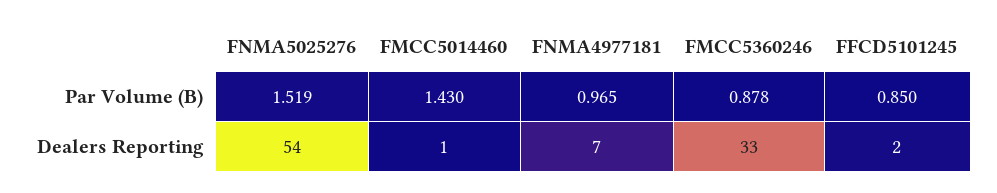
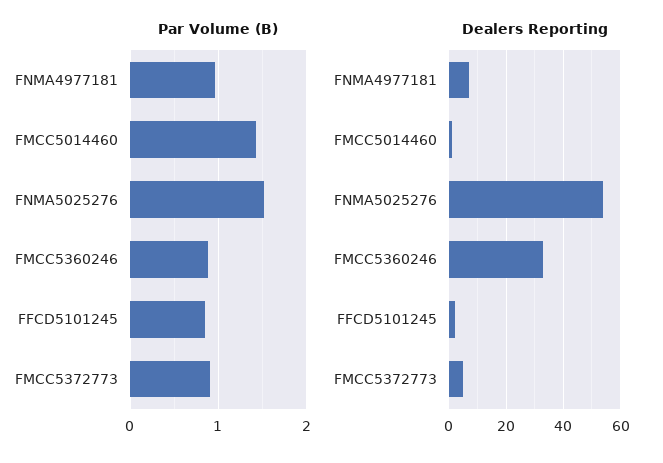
Par Volume (B), FMCC5372773: none -> 0.9
Dealers Reporting, FMCC5372773: none -> 5

